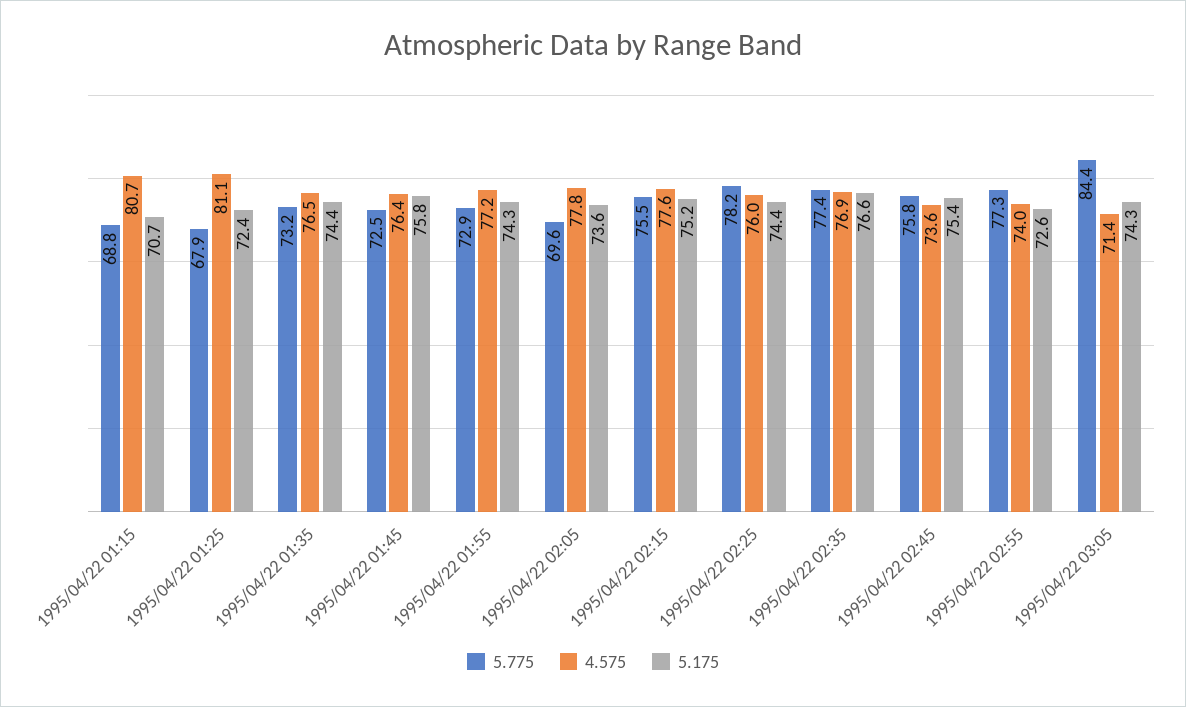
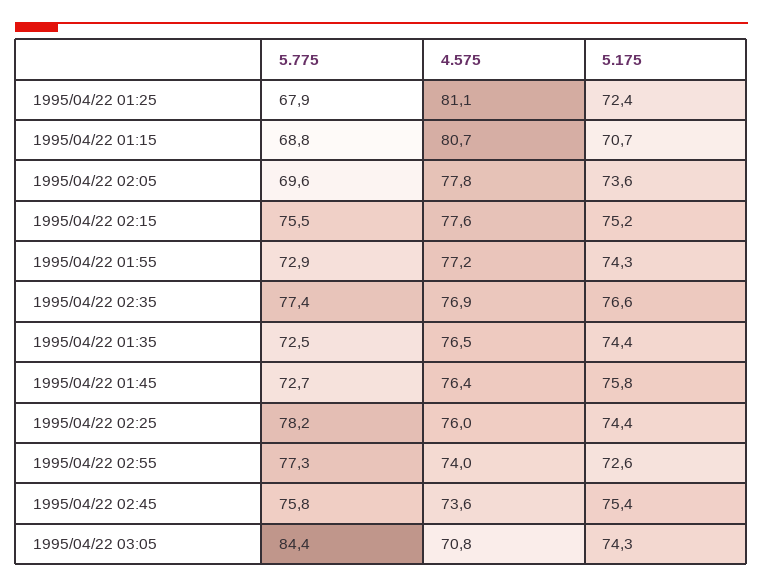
5.775, 1995/04/22 01:35: 73.2 -> 72.5
5.775, 1995/04/22 01:45: 72.5 -> 72.7
4.575, 1995/04/22 03:05: 71.4 -> 70.8

